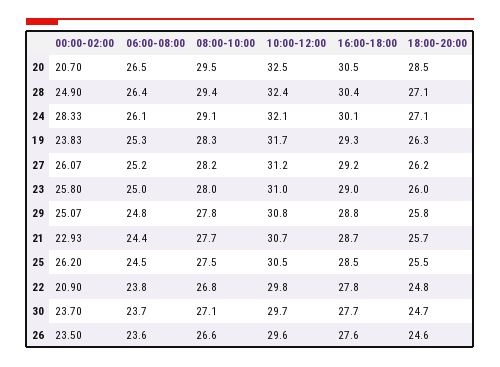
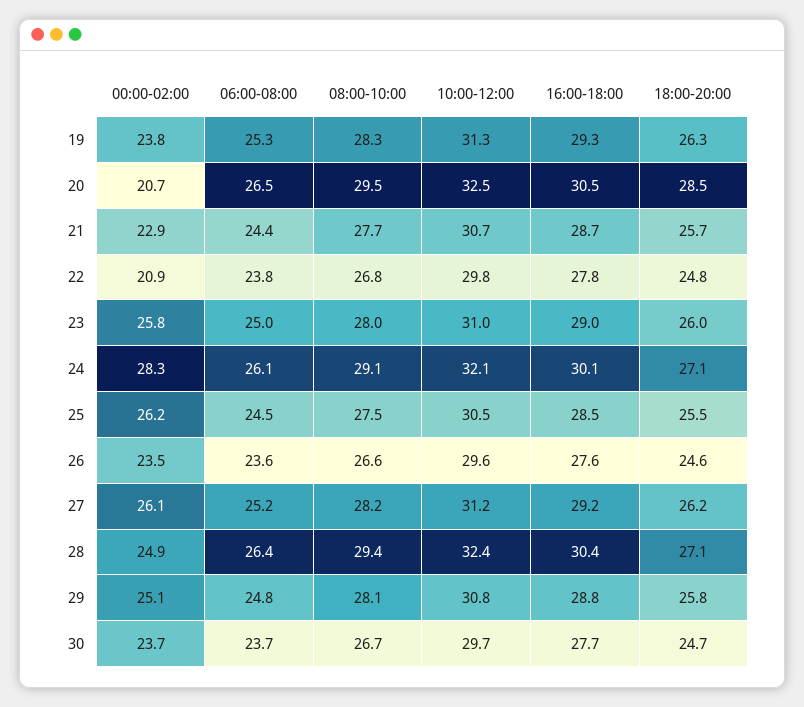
10:00-12:00, 19: 31.7 -> 31.3
08:00-10:00, 29: 27.8 -> 28.1
08:00-10:00, 30: 27.1 -> 26.7

